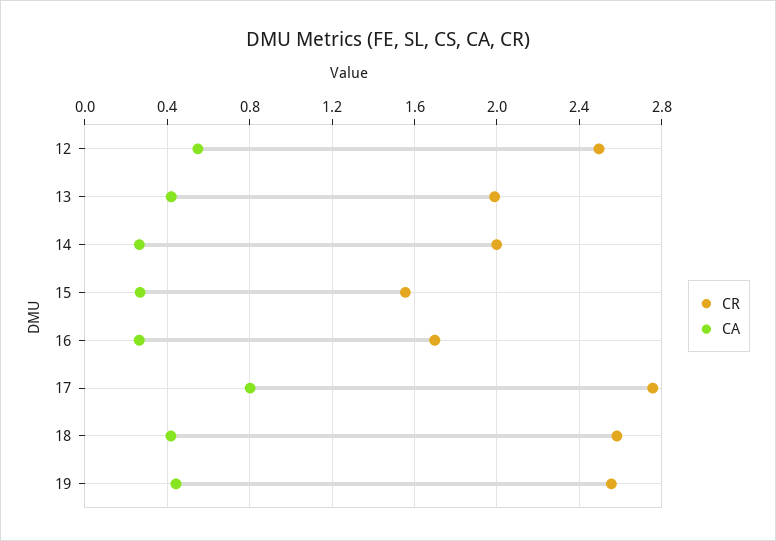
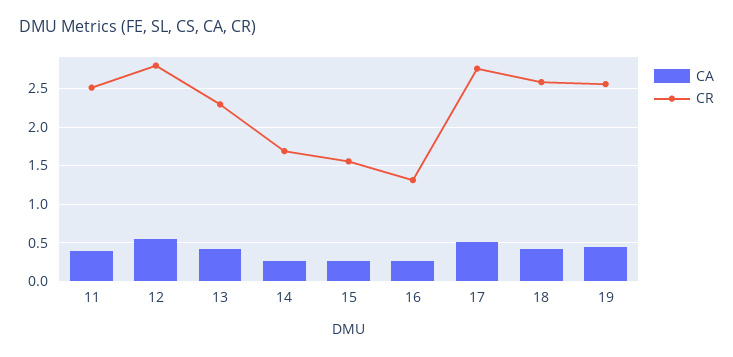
CR, 12: 2.5 -> 2.8
CR, 13: 2 -> 2.3
CR, 14: 2 -> 1.7
CR, 16: 1.7 -> 1.3
CA, 17: 0.8 -> 0.5
CA, 11: none -> 0.4
CR, 11: none -> 2.5

